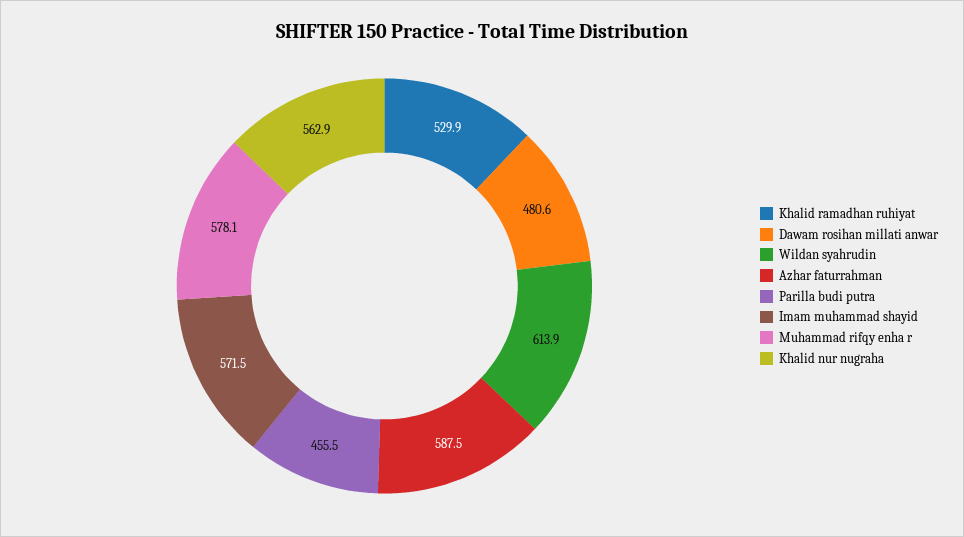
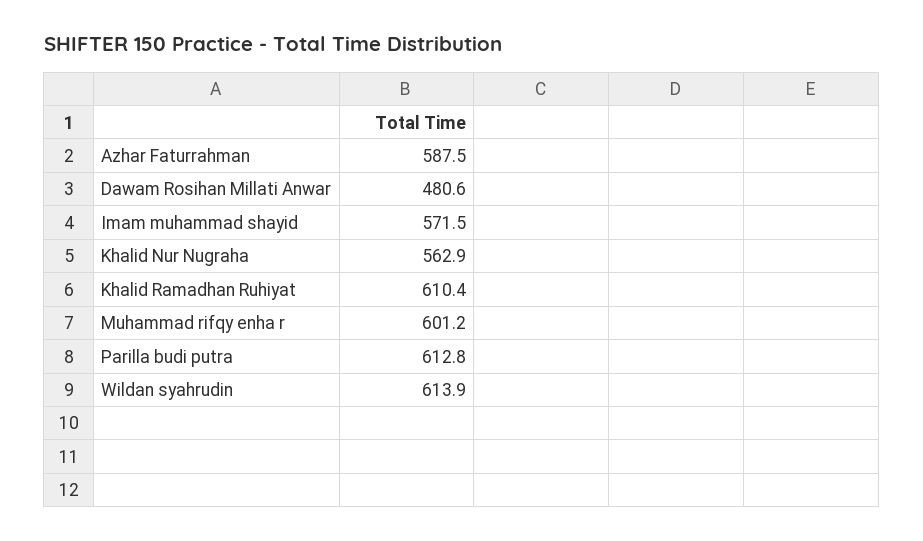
Khalid ramadhan ruhiyat: 529.9 -> 610.4
Parilla budi putra: 455.5 -> 612.8
Muhammad rifqy enha r: 578.1 -> 601.2

